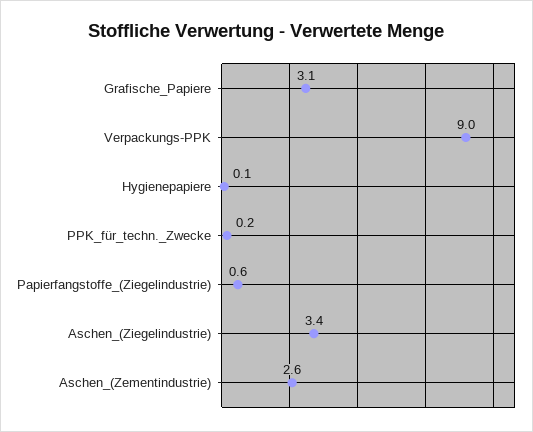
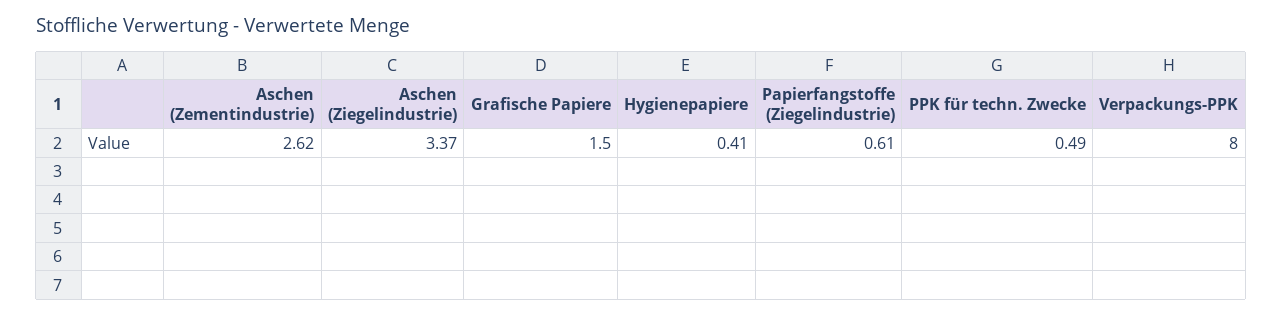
Grafische_Papiere: 3.1 -> 1.5
Verpackungs-PPK: 9 -> 8
Hygienepapiere: 0.1 -> 0.41
PPK_für_techn._Zwecke: 0.2 -> 0.49

